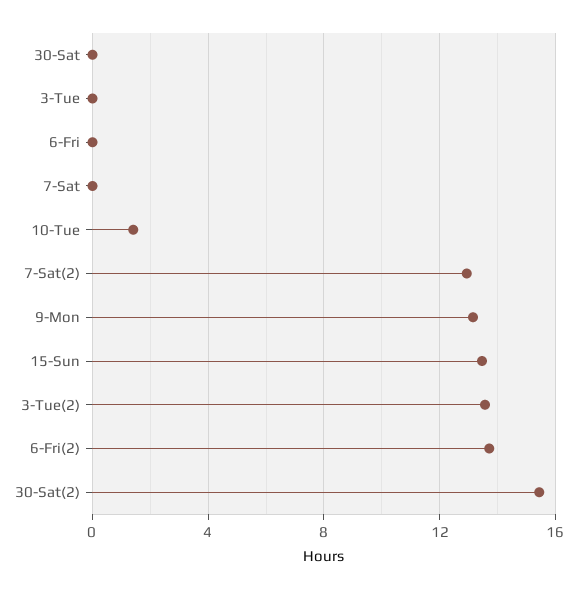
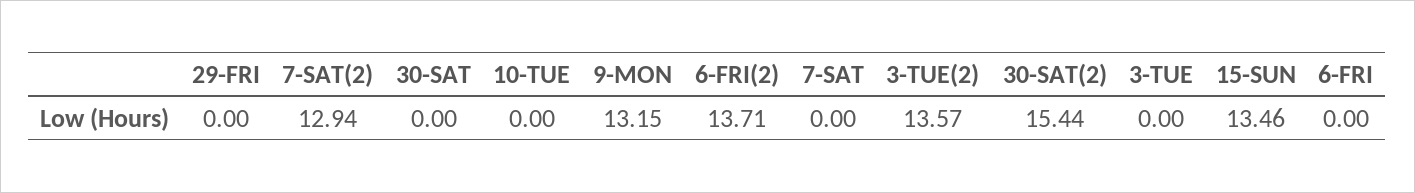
10-Tue: 1.5 -> 0
29-FRI: none -> 0

